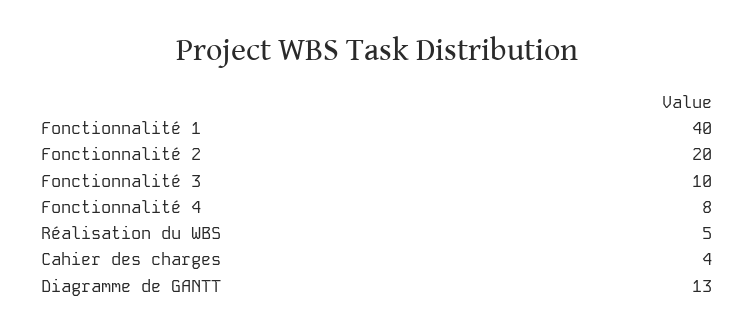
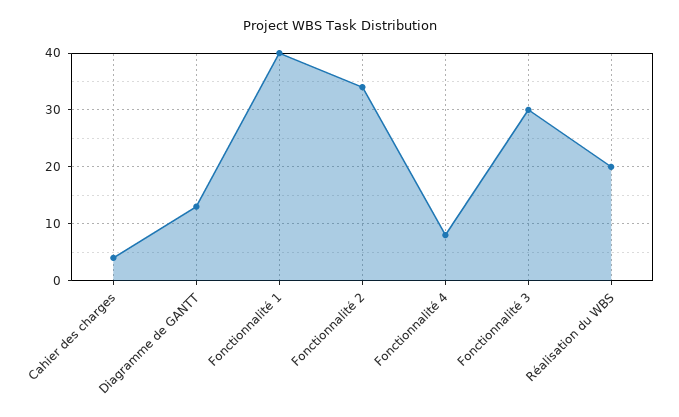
Fonctionnalité 2: 20 -> 35
Fonctionnalité 3: 10 -> 30
Réalisation du WBS: 5 -> 20

